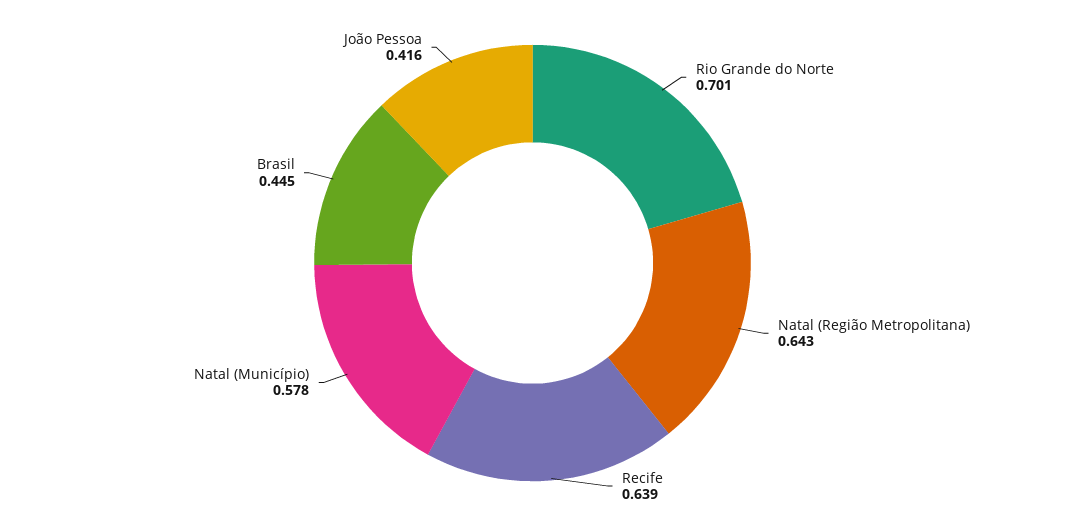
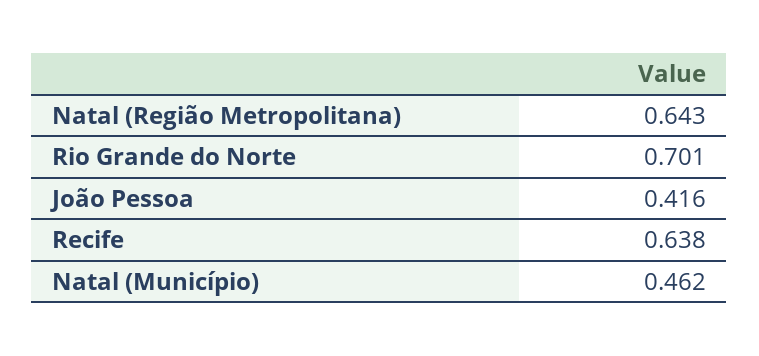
Recife: 0.639 -> 0.638
Natal (Município): 0.578 -> 0.462
Brasil: 0.445 -> none

